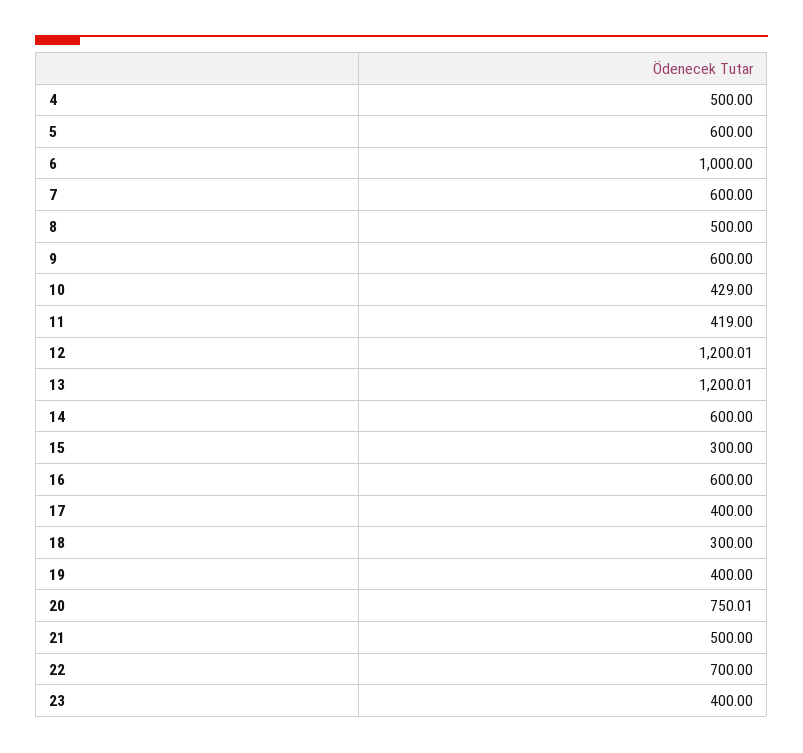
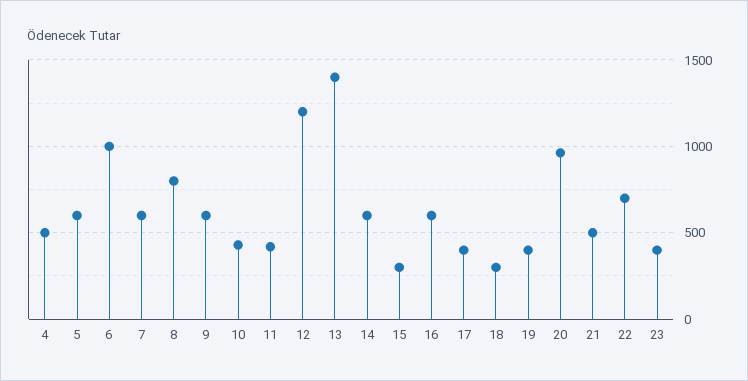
8: 500 -> 800
13: 1200.01 -> 1400
20: 750.01 -> 950

